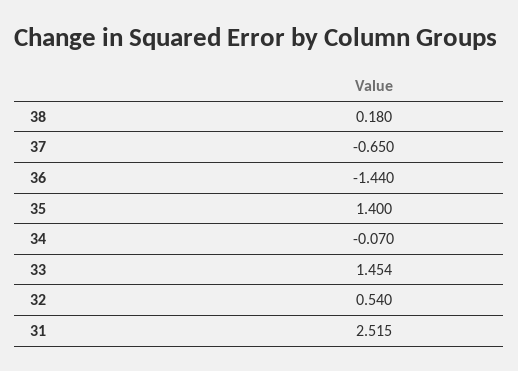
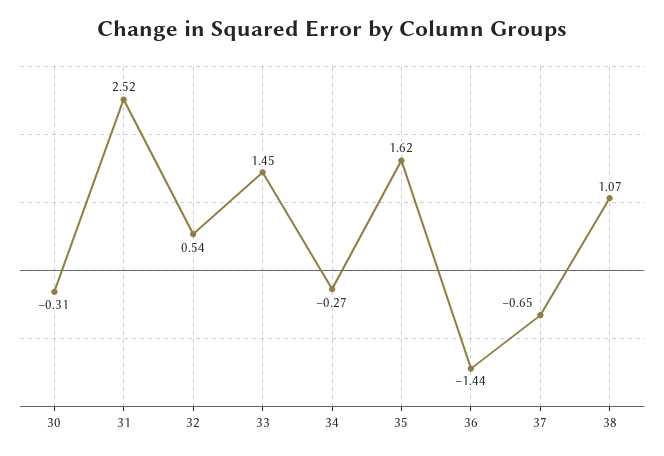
38: 0.18 -> 1.07
35: 1.4 -> 1.62
34: -0.07 -> -0.27
30: none -> -0.31

